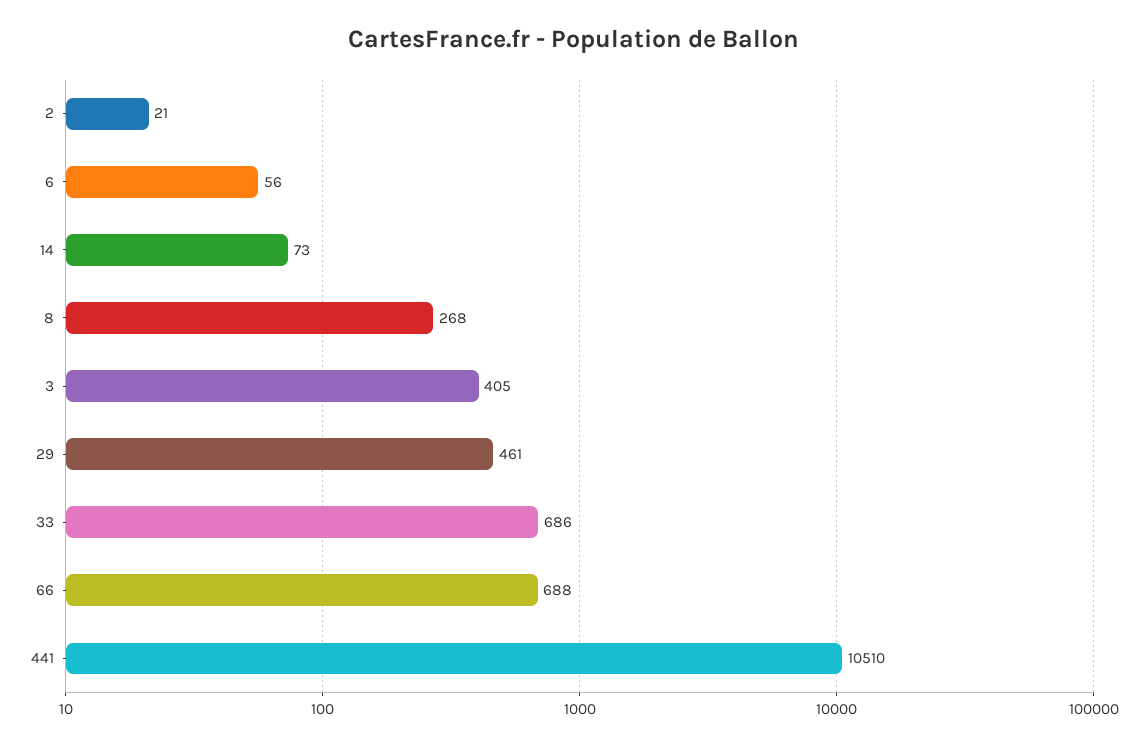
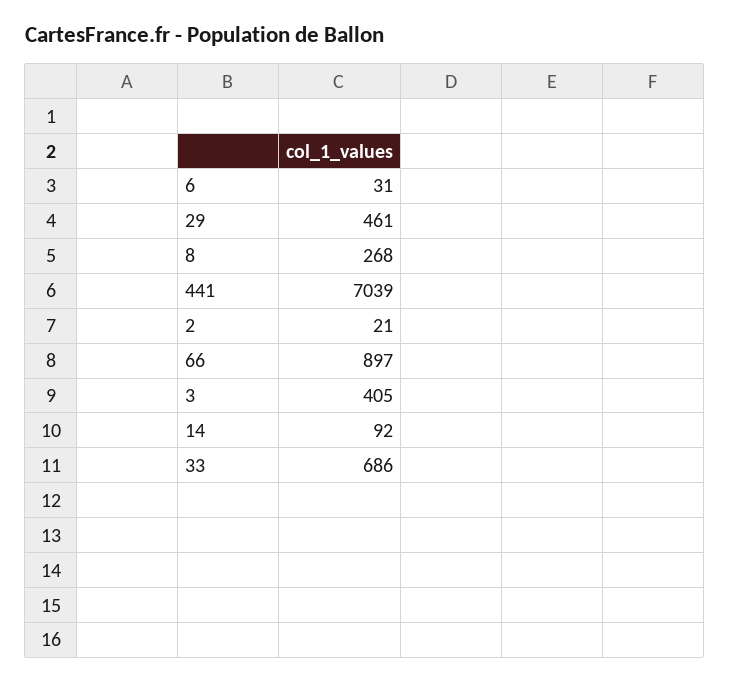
6: 56 -> 31
14: 73 -> 92
66: 688 -> 897
441: 10510 -> 7039

